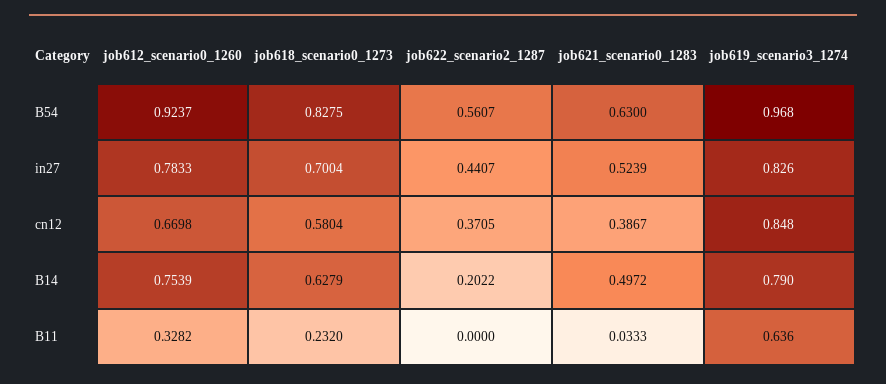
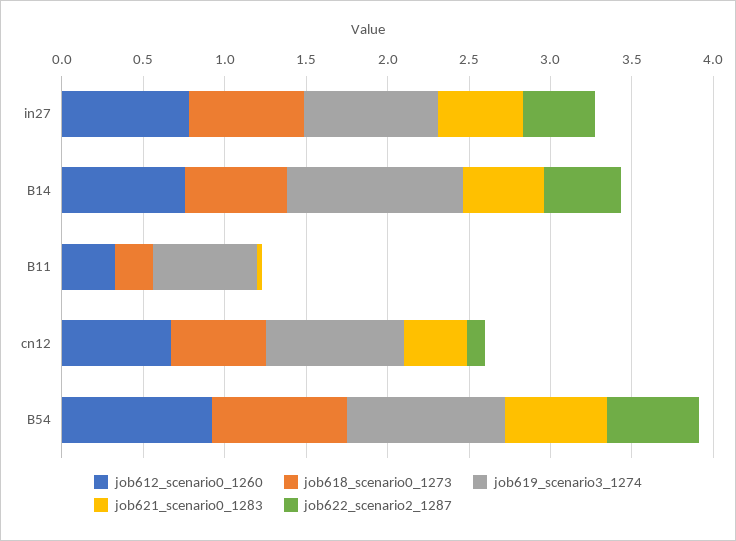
job622_scenario2_1287, cn12: 0.3705 -> 0.1
job622_scenario2_1287, B14: 0.2022 -> 0.5
job619_scenario3_1274, B14: 0.79 -> 1.1

